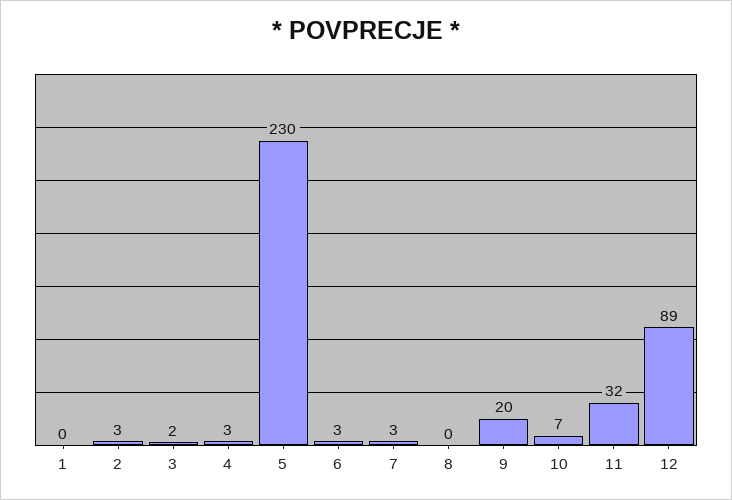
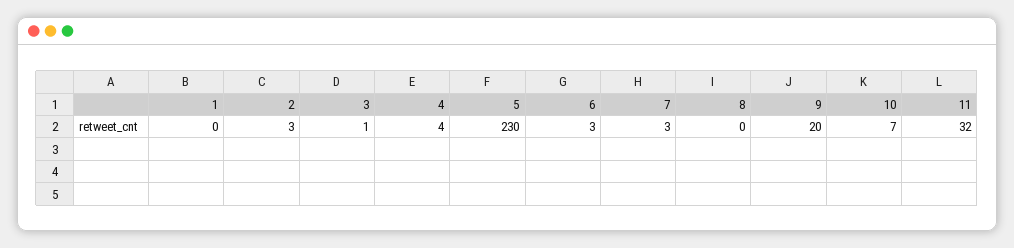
3: 2 -> 1
4: 3 -> 4
12: 89 -> none

